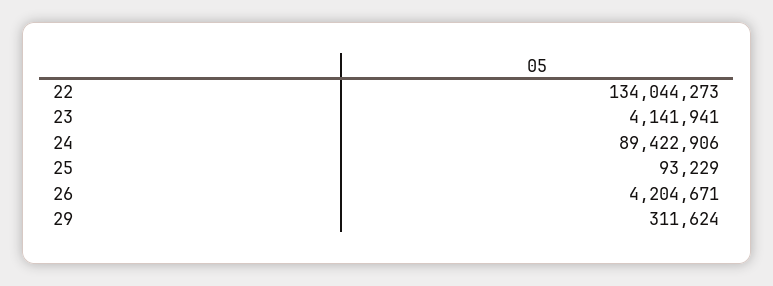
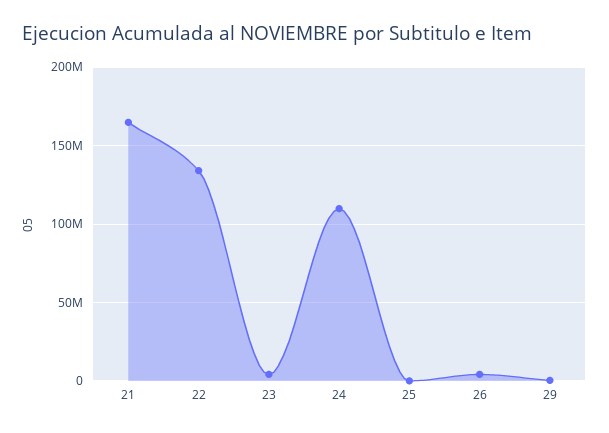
24: 89422906 -> 110000000
21: none -> 165000000

